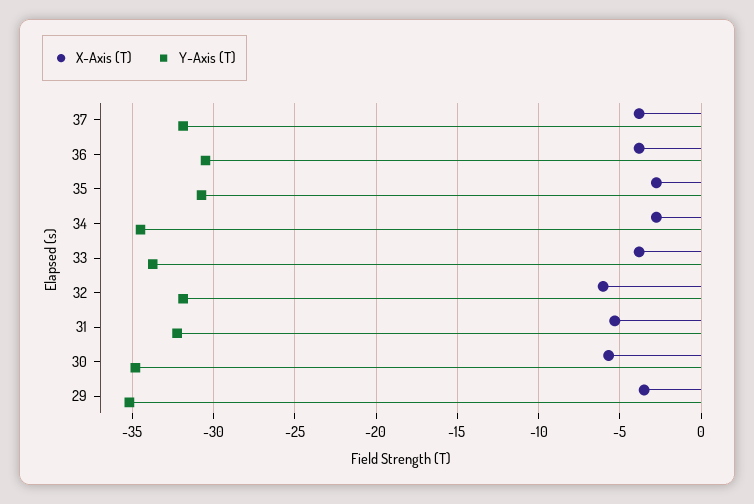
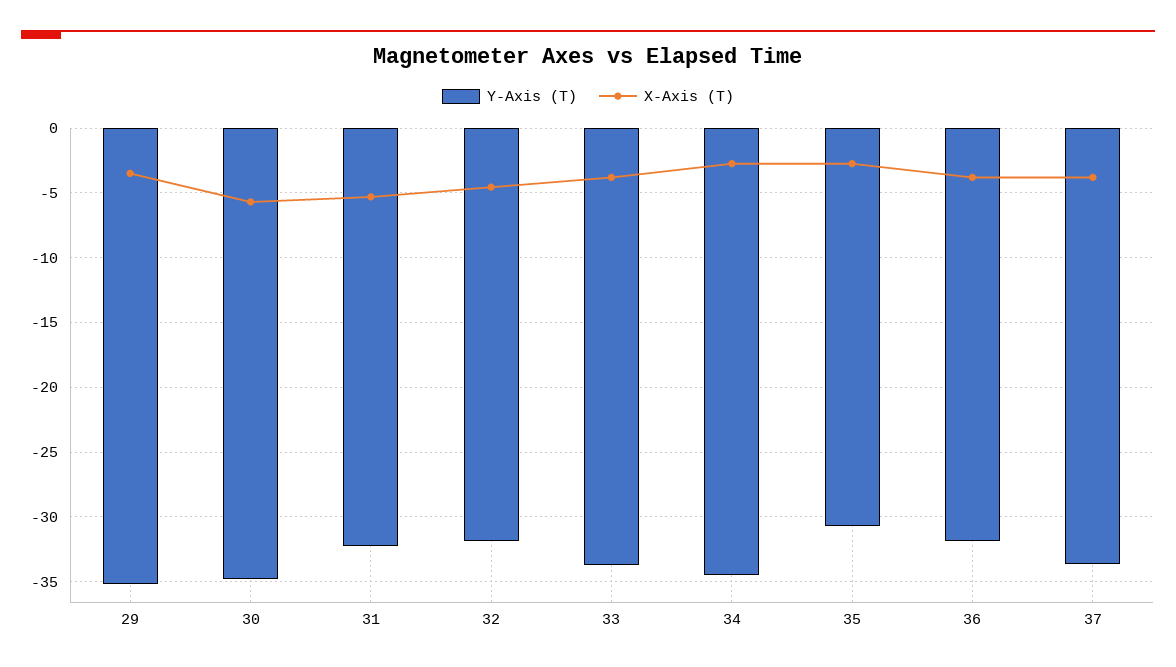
Y-Axis (T), 37: -32 -> -33.5
Y-Axis (T), 36: -30.5 -> -32
X-Axis (T), 32: -6 -> -4.5

